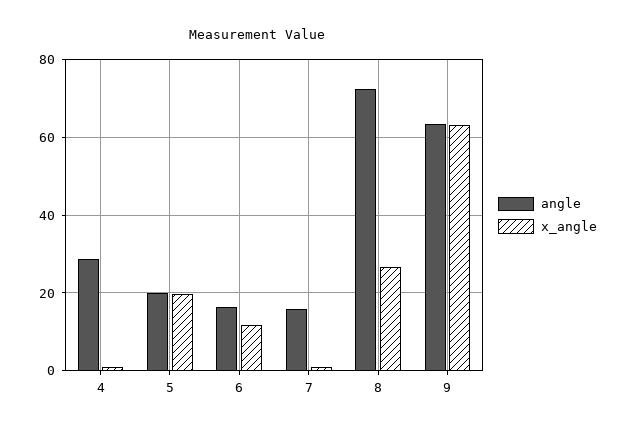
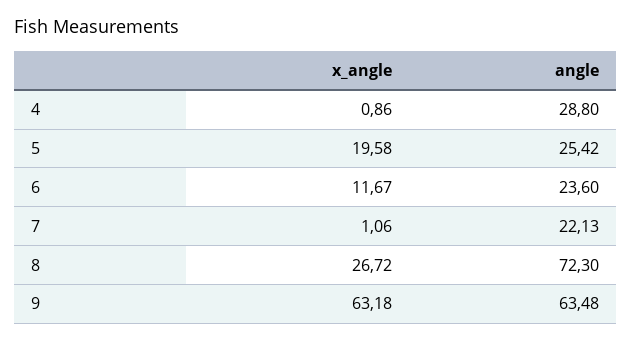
angle, 5: 20 -> 25.42
angle, 6: 16 -> 23.6
angle, 7: 16 -> 22.13

